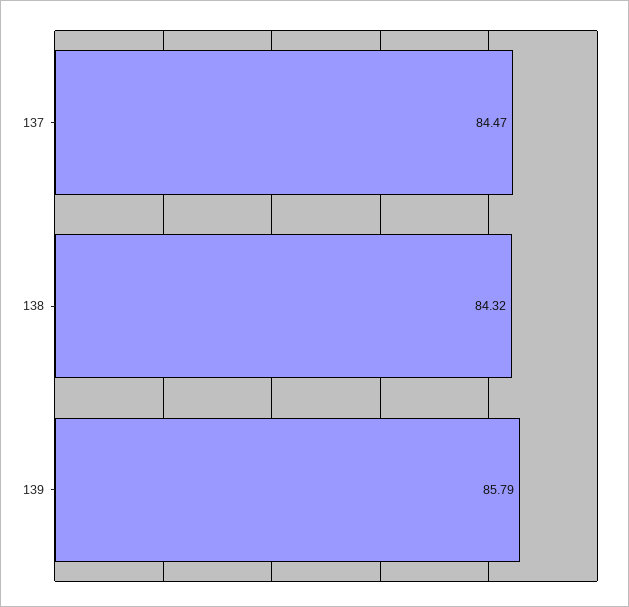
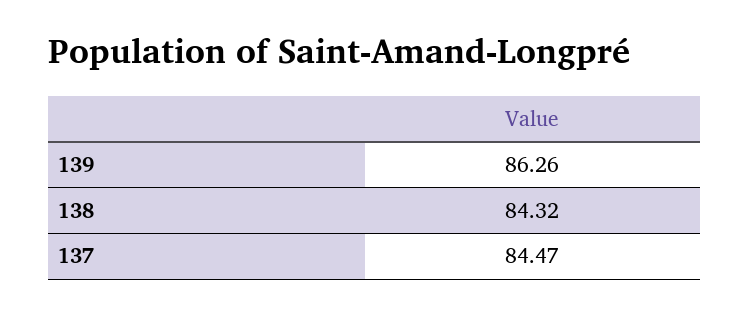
139: 85.79 -> 86.26

